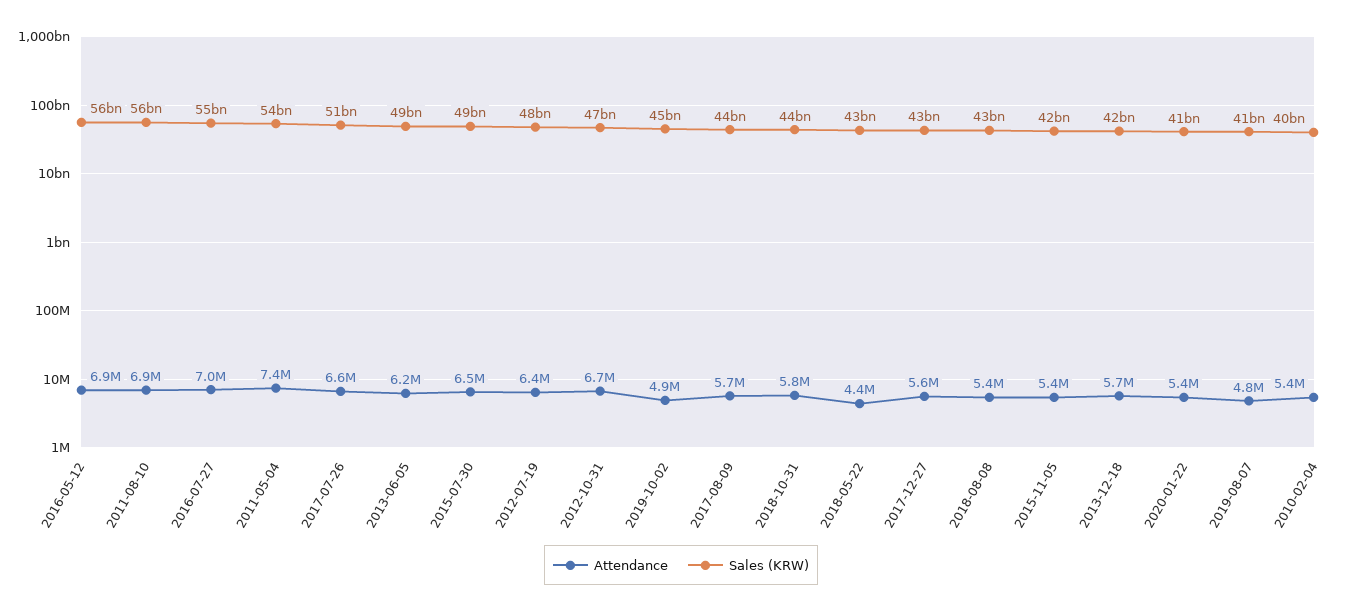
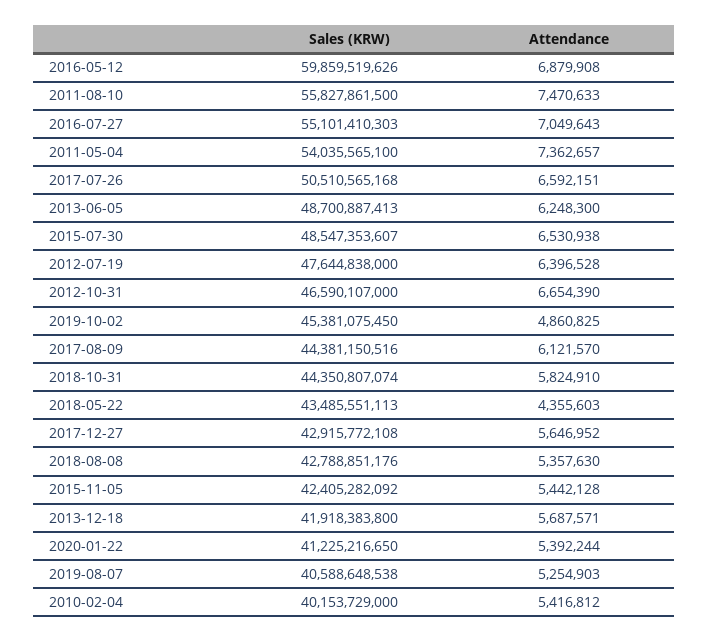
Sales (KRW), 2016-05-12: 56000000000 -> 59859519626
Attendance, 2011-08-10: 6900000 -> 7470633
Attendance, 2017-08-09: 5700000 -> 6121570
Attendance, 2019-08-07: 4800000 -> 5254903

